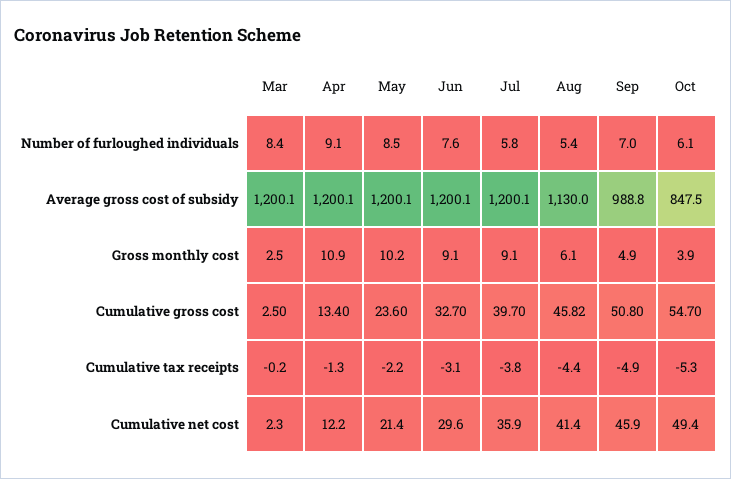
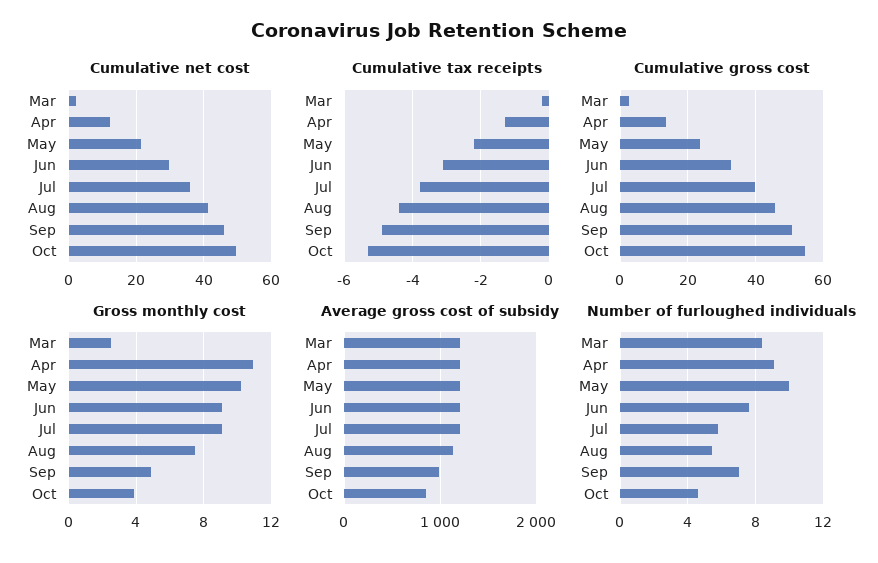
Number of furloughed individuals, May: 8.5 -> 10
Number of furloughed individuals, Oct: 6.1 -> 4.5
Gross monthly cost, Aug: 6.1 -> 7.5

